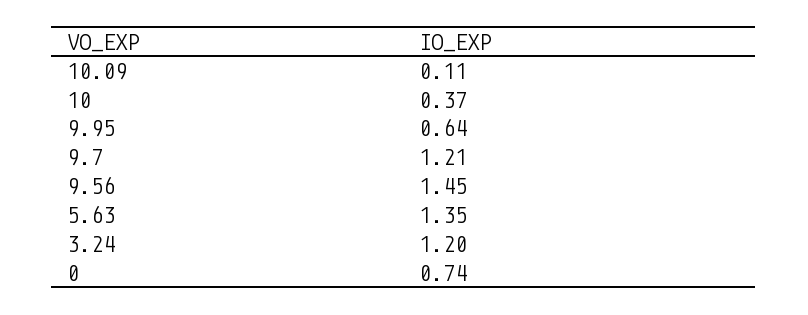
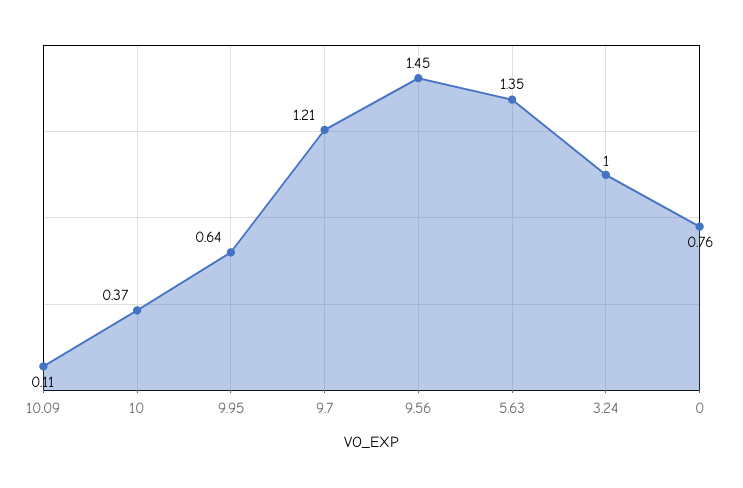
3.24: 1.2 -> 1
0: 0.74 -> 0.76

